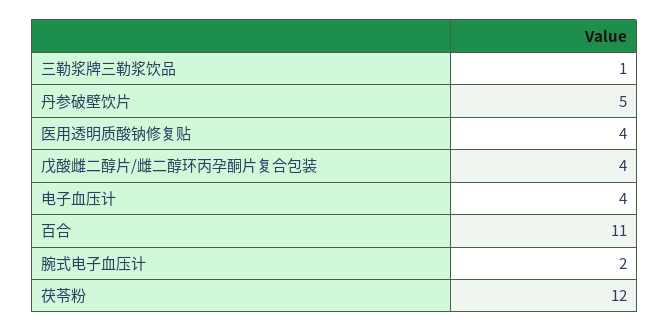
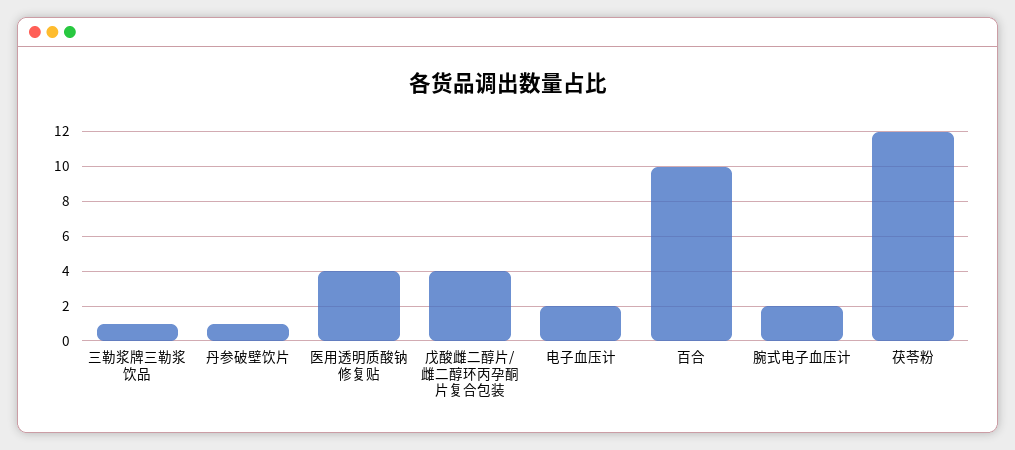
丹参破壁饮片: 5 -> 1
电子血压计: 4 -> 2
百合: 11 -> 10

